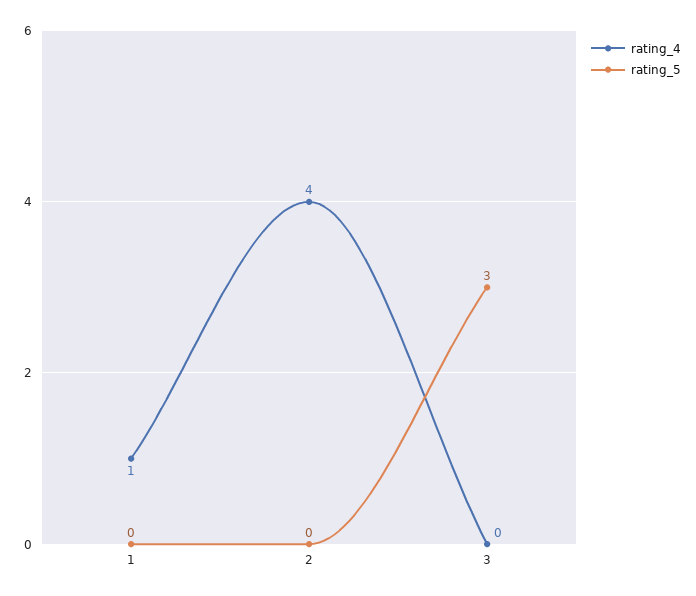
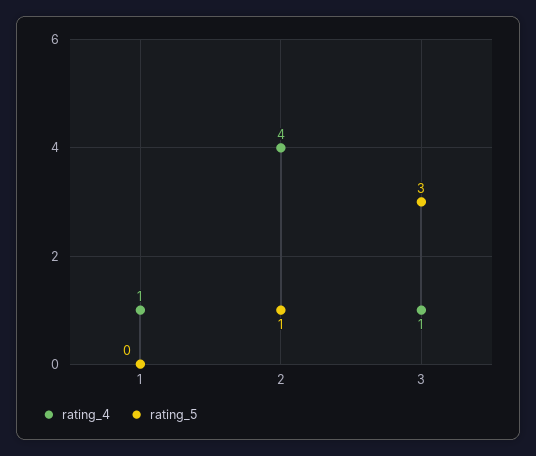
rating_5, 2: 0 -> 1
rating_4, 3: 0 -> 1

